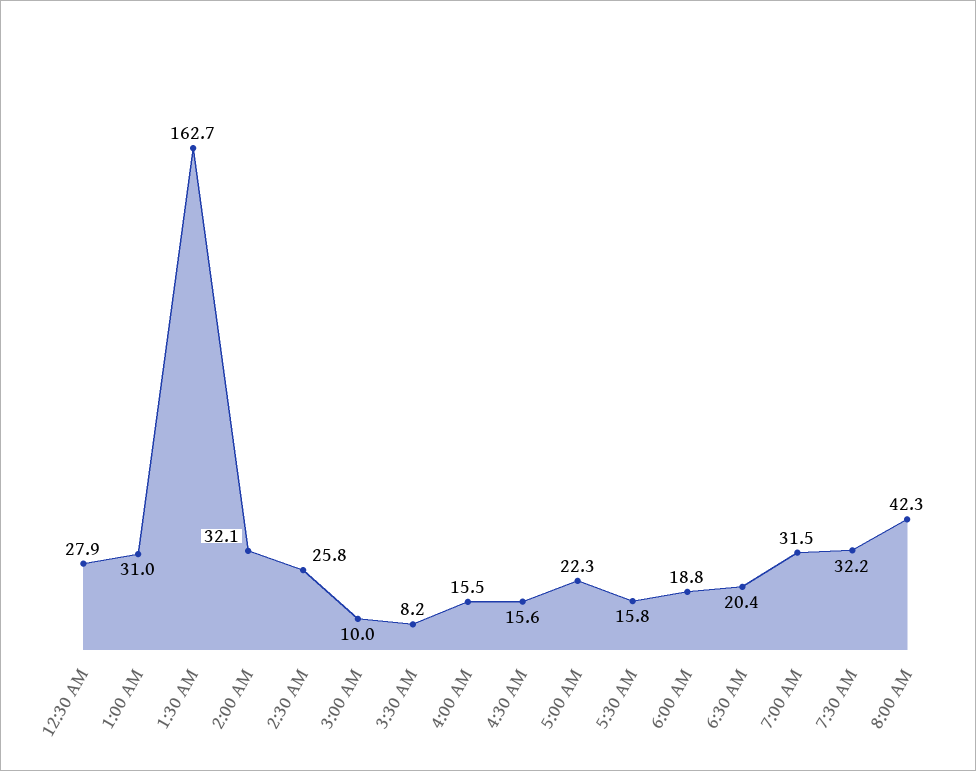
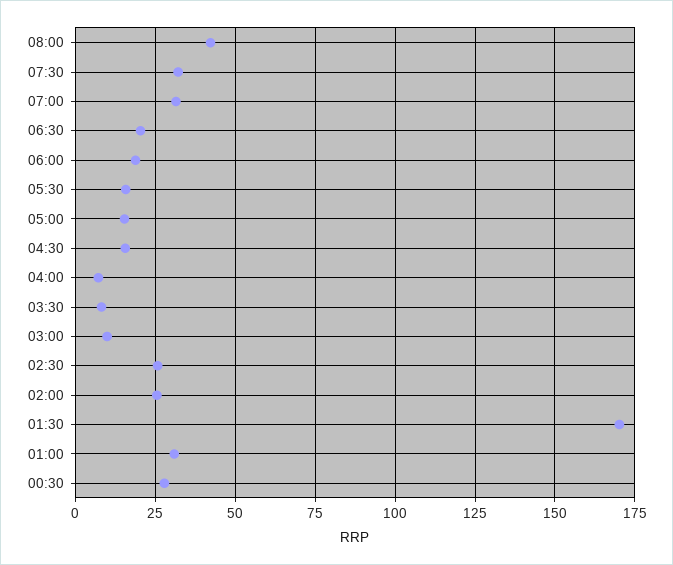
1:30 AM: 162.7 -> 170
2:00 AM: 32.1 -> 25
4:00 AM: 15.5 -> 7.5
5:00 AM: 22.3 -> 15

